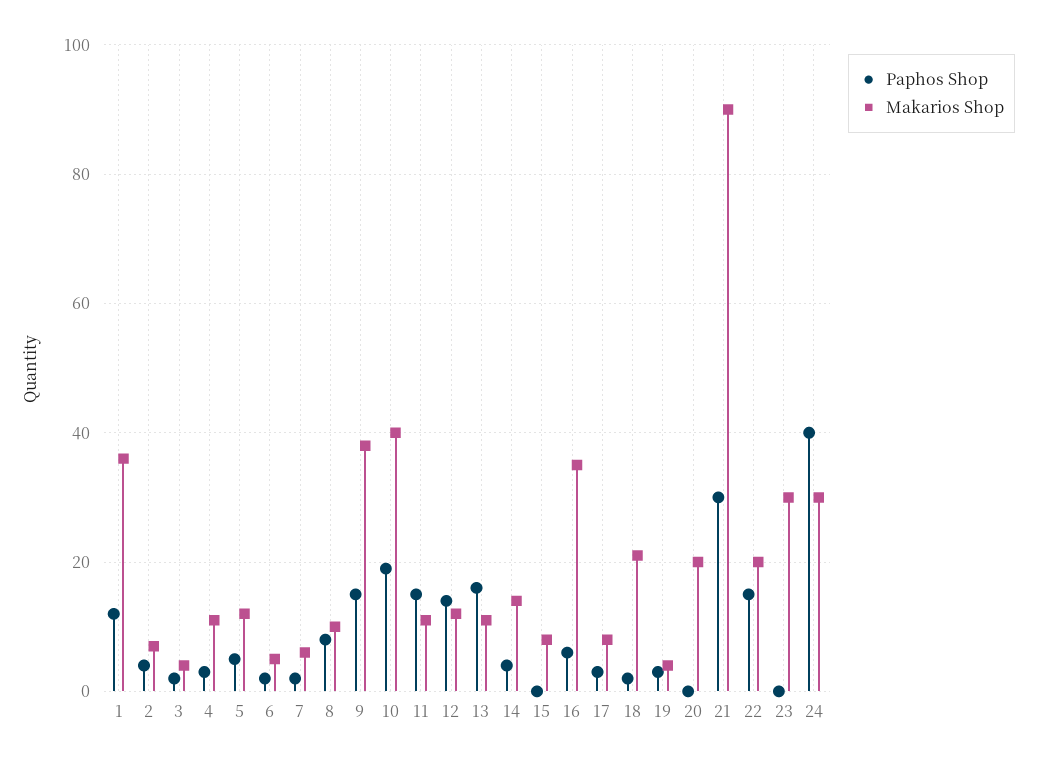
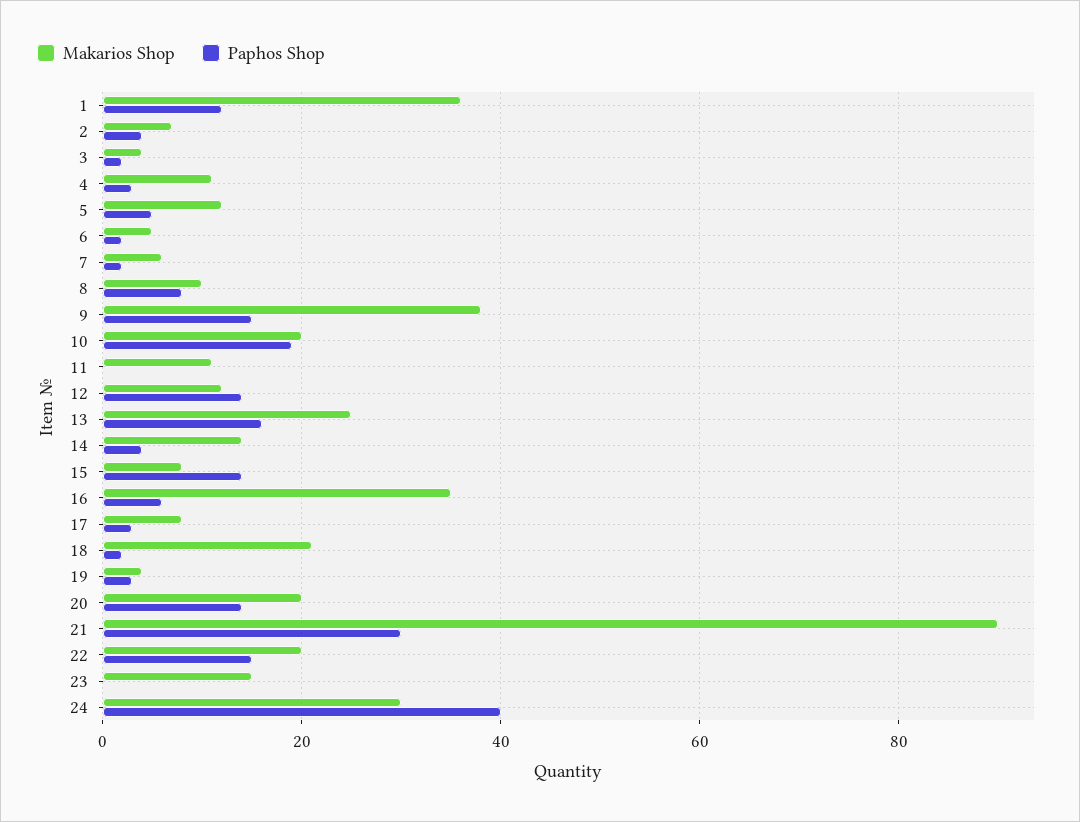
Makarios Shop, 10: 40 -> 20
Paphos Shop, 11: 15 -> 0
Makarios Shop, 13: 10 -> 25
Paphos Shop, 15: 0 -> 15
Paphos Shop, 20: 0 -> 15
Makarios Shop, 23: 30 -> 15

